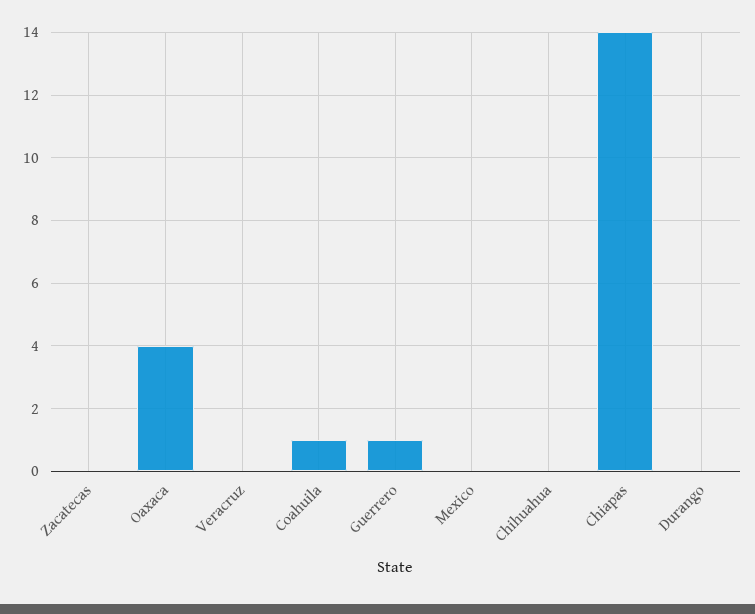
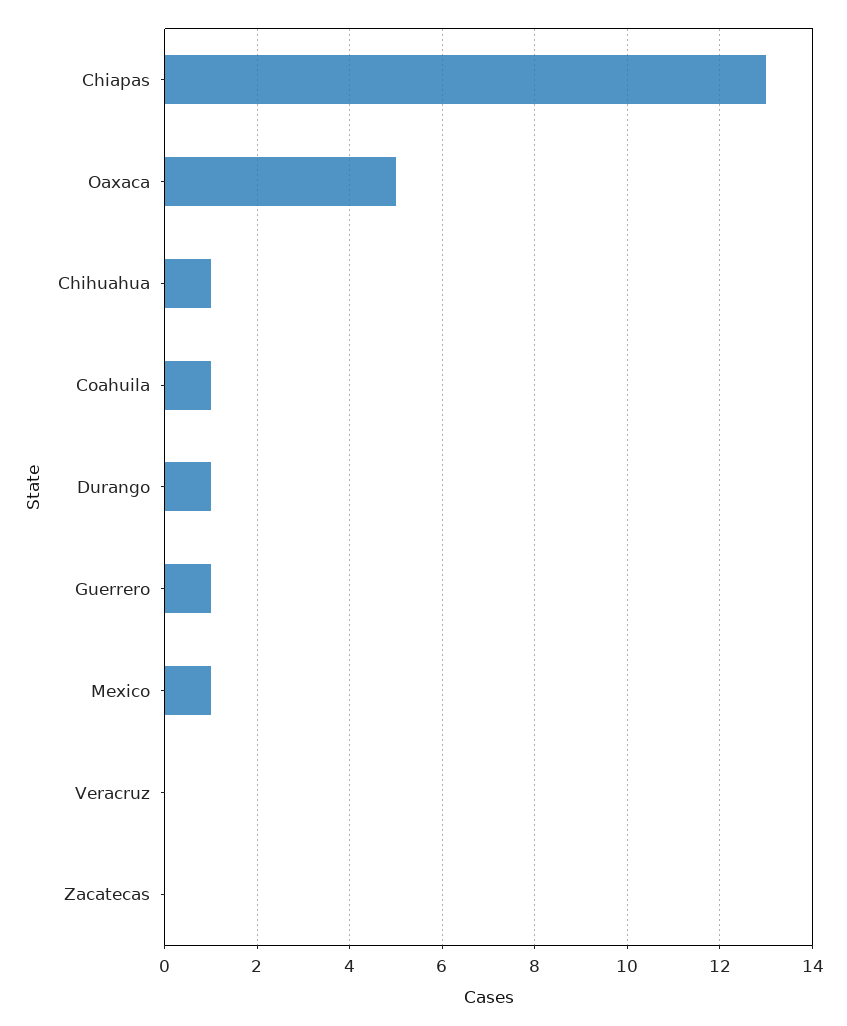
Oaxaca: 4 -> 5
Mexico: 0 -> 1
Chihuahua: 0 -> 1
Chiapas: 14 -> 13
Durango: 0 -> 1

